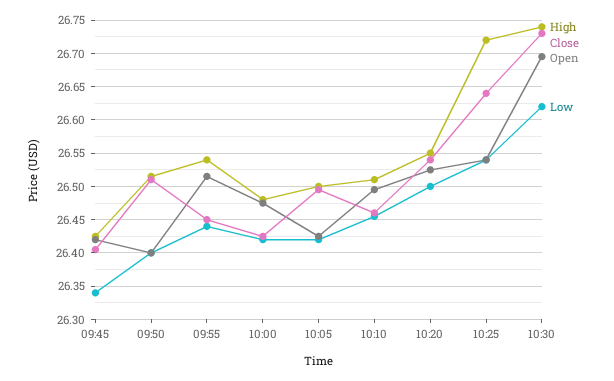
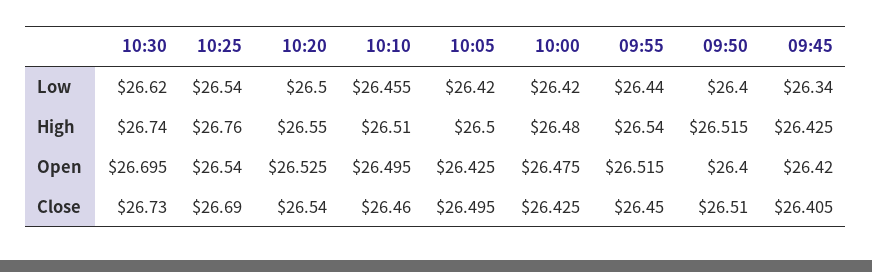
High, 10:25: 26.72 -> 26.76
Close, 10:25: 26.64 -> 26.69

